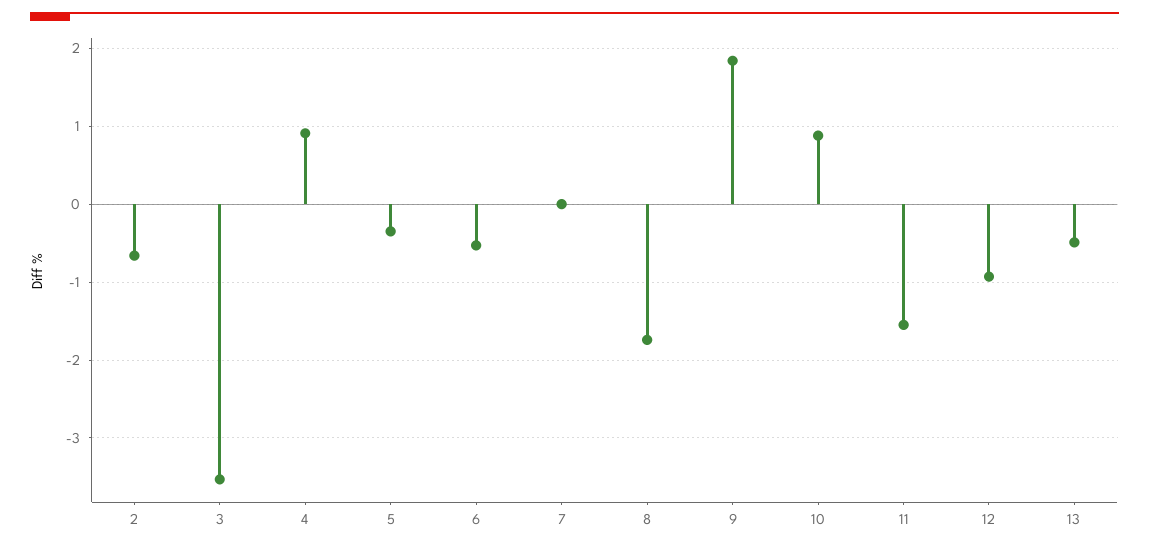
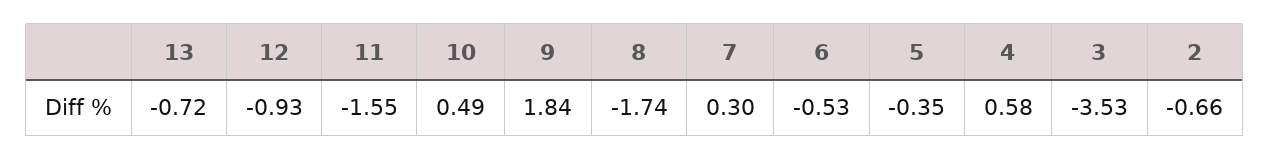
4: 0.9 -> 0.58
7: 0 -> 0.3
10: 0.9 -> 0.49
13: -0.5 -> -0.72

